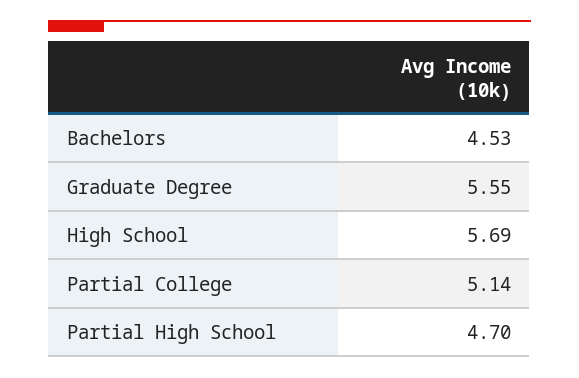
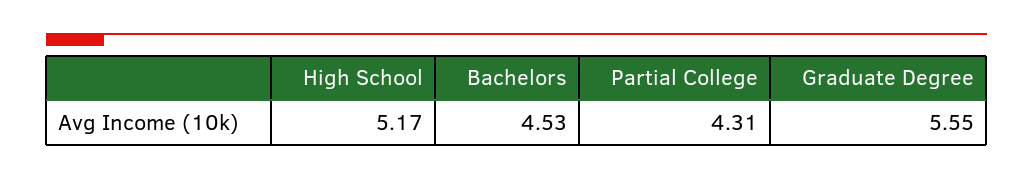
High School: 5.69 -> 5.17
Partial College: 5.14 -> 4.31
Partial High School: 4.7 -> none

